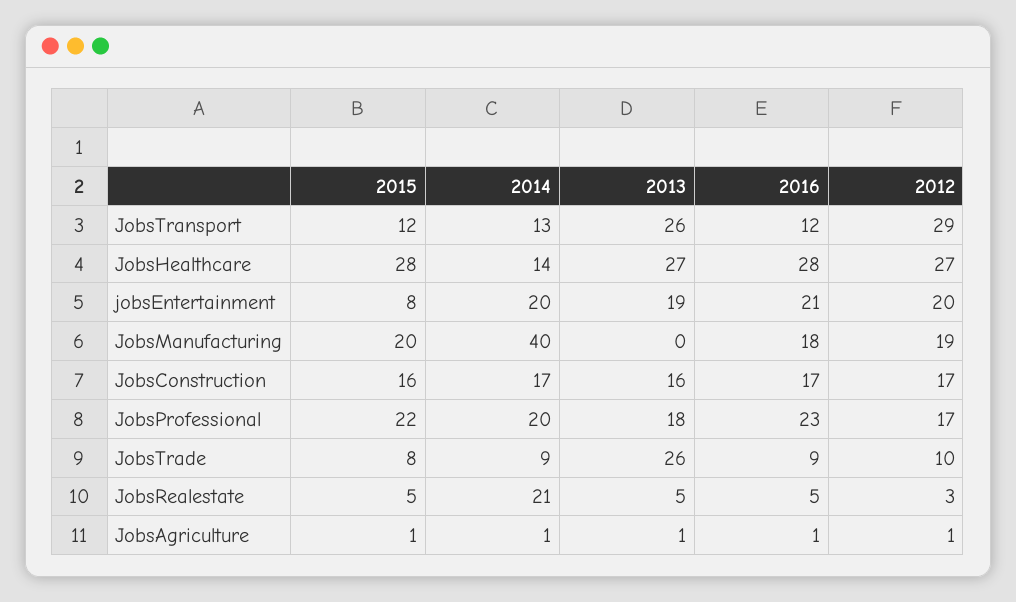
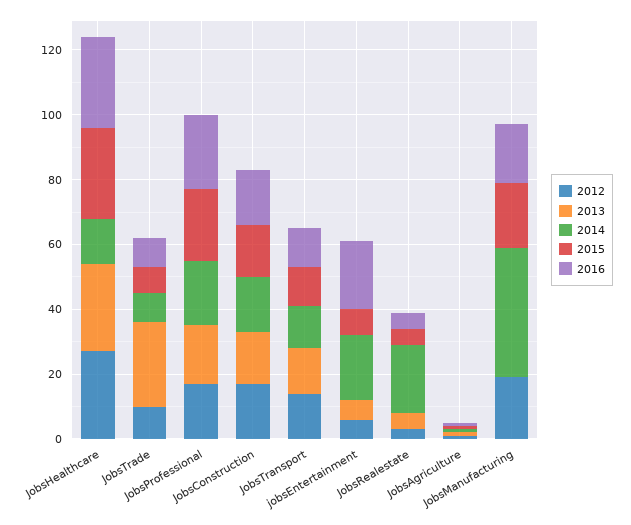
2013, JobsTransport: 26 -> 15
2012, JobsTransport: 29 -> 15
2013, jobsEntertainment: 19 -> 5
2012, jobsEntertainment: 20 -> 5

